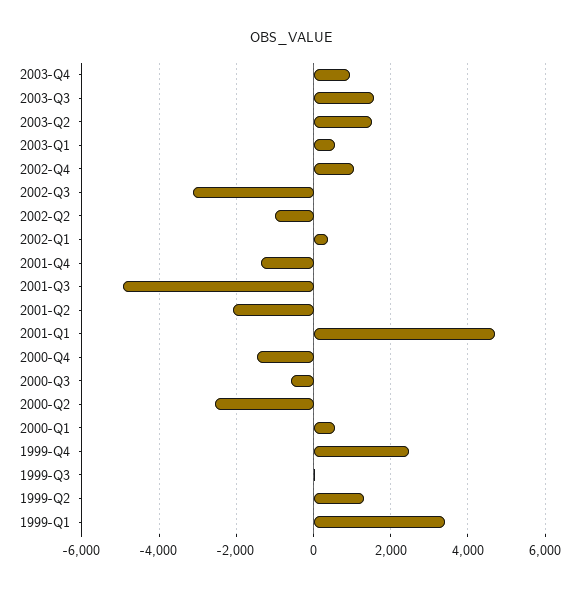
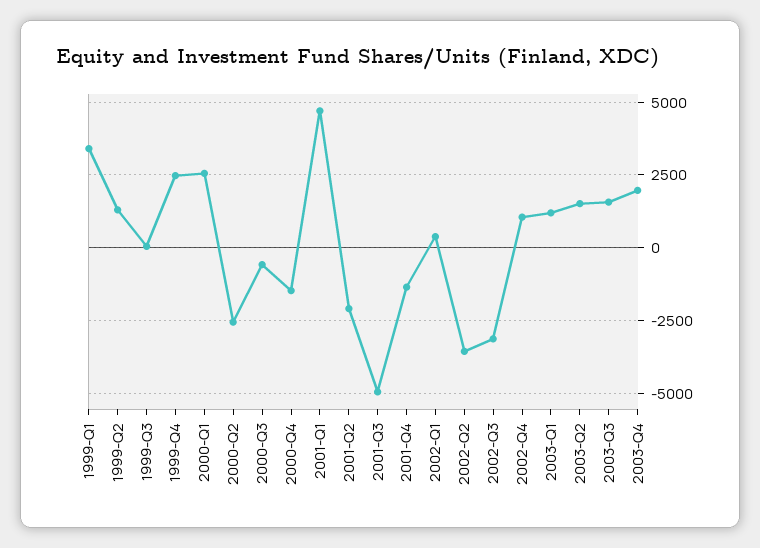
2003-Q4: 1000 -> 2000
2003-Q1: 600 -> 1250
2002-Q2: -1000 -> -3500
2000-Q1: 600 -> 2500

